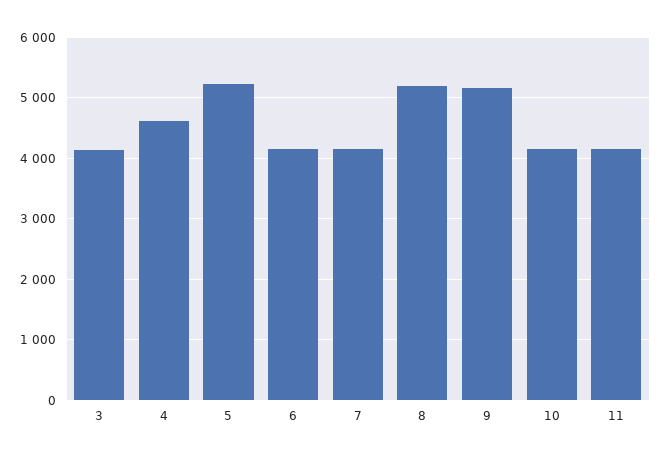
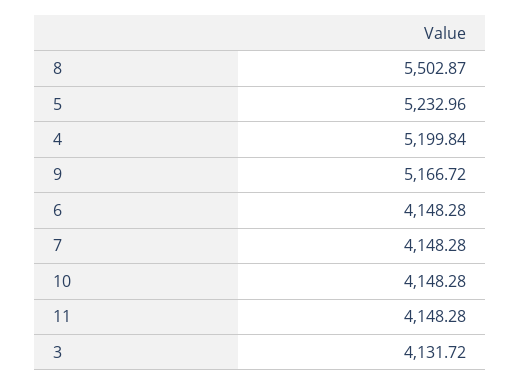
4: 4600 -> 5199.84
8: 5200 -> 5502.87

